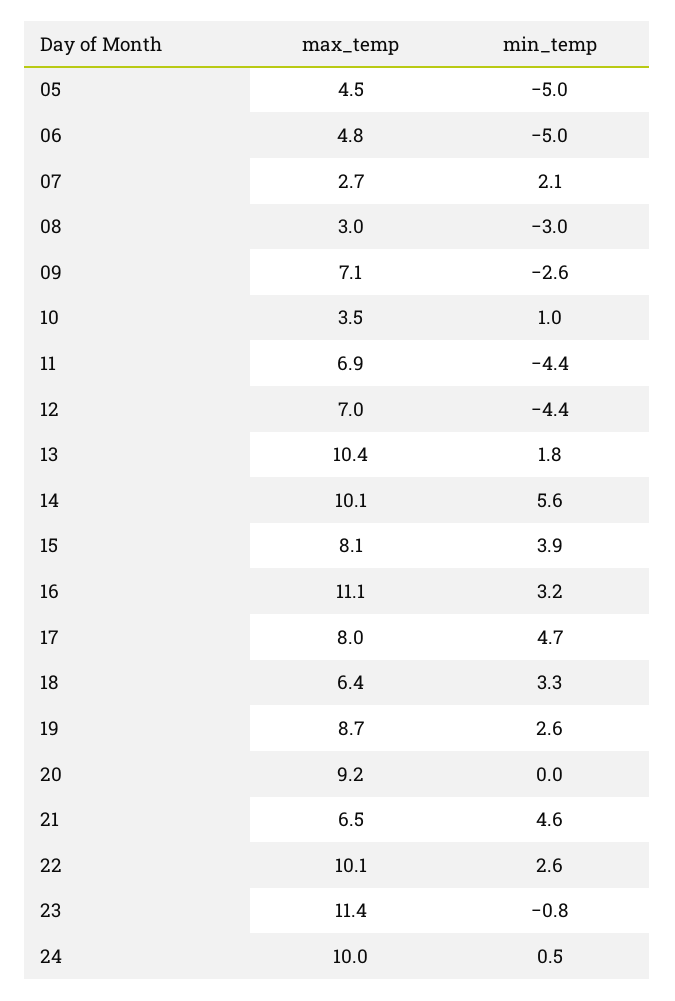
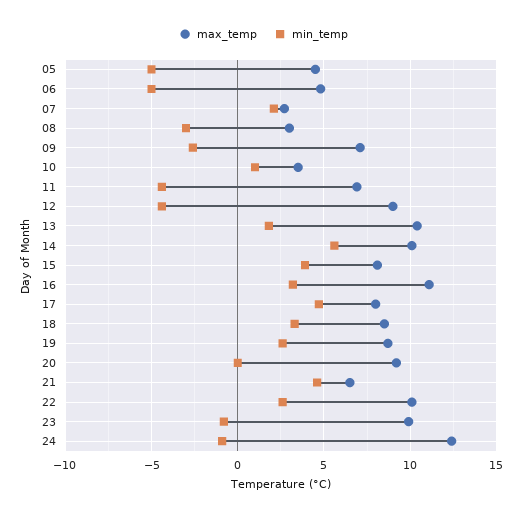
max_temp, 12: 7 -> 9
max_temp, 18: 6.4 -> 8.5
max_temp, 23: 11.4 -> 10
max_temp, 24: 10 -> 12.5
min_temp, 24: 0.5 -> -1

